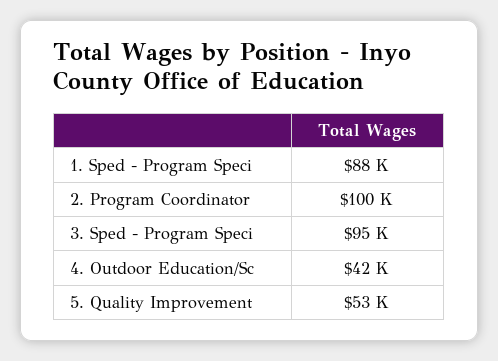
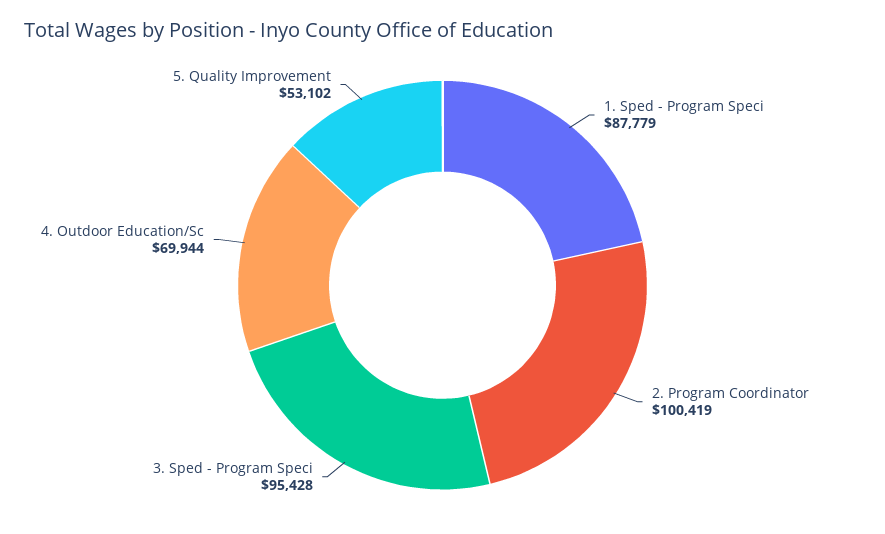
4. Outdoor Education/Sc: 42000 -> 69944

